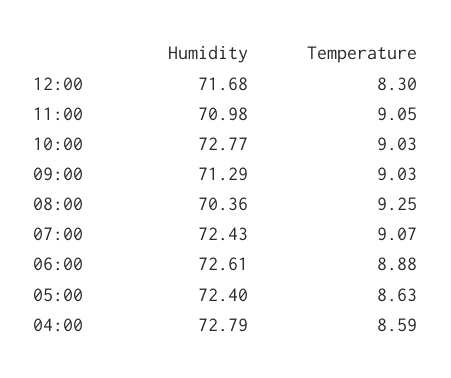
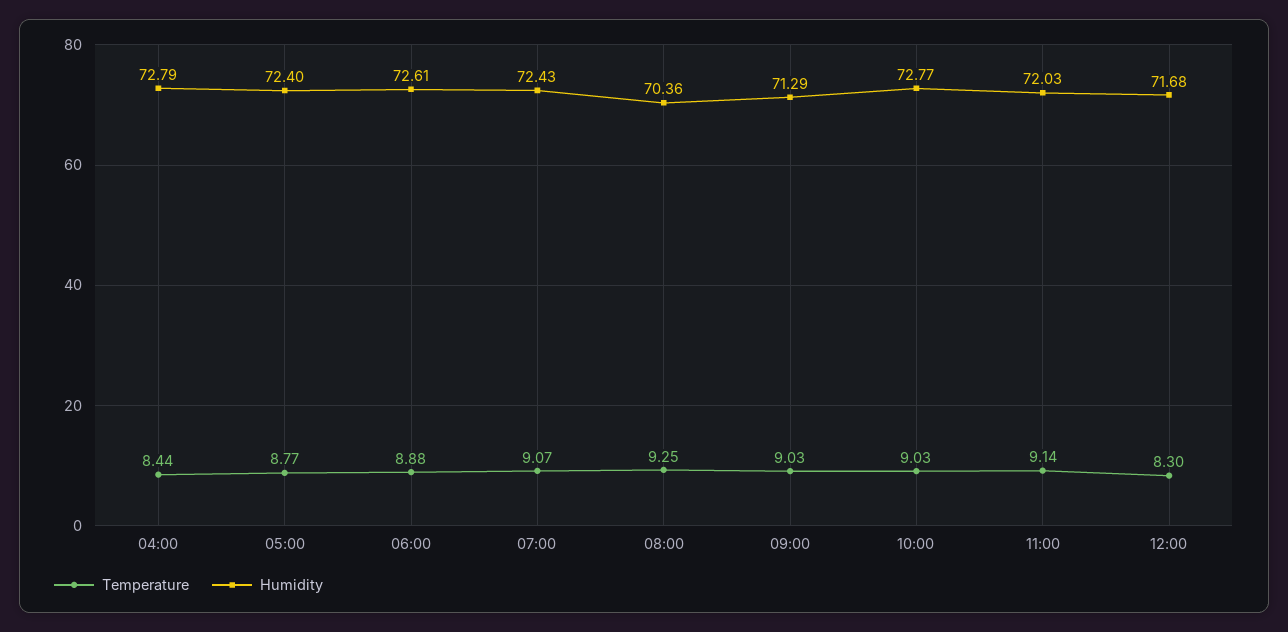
Humidity, 11:00: 70.98 -> 72.03
Temperature, 11:00: 9.05 -> 9.14
Temperature, 05:00: 8.63 -> 8.77
Temperature, 04:00: 8.59 -> 8.44

